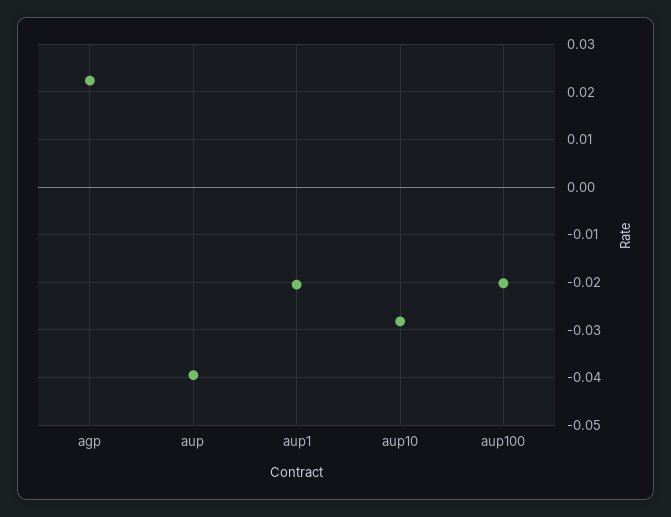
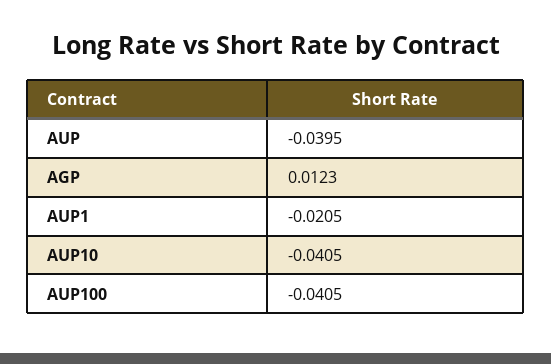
agp: 0.022 -> 0.0123
aup10: -0.028 -> -0.0405
aup100: -0.02 -> -0.0405

